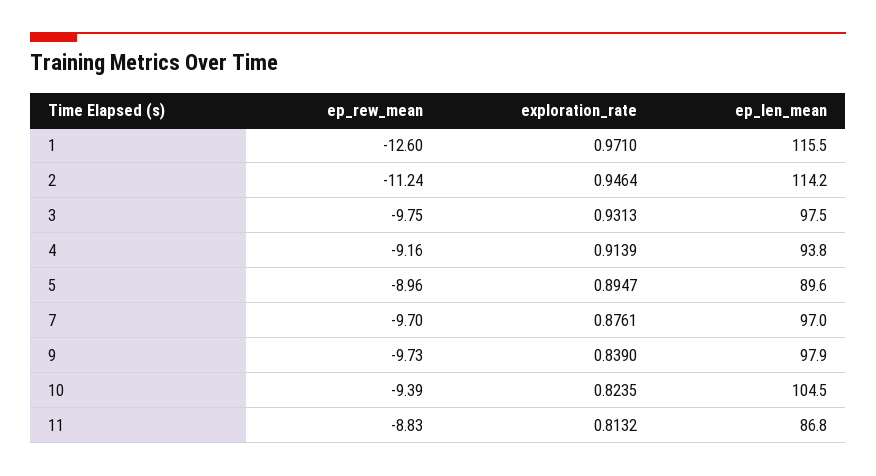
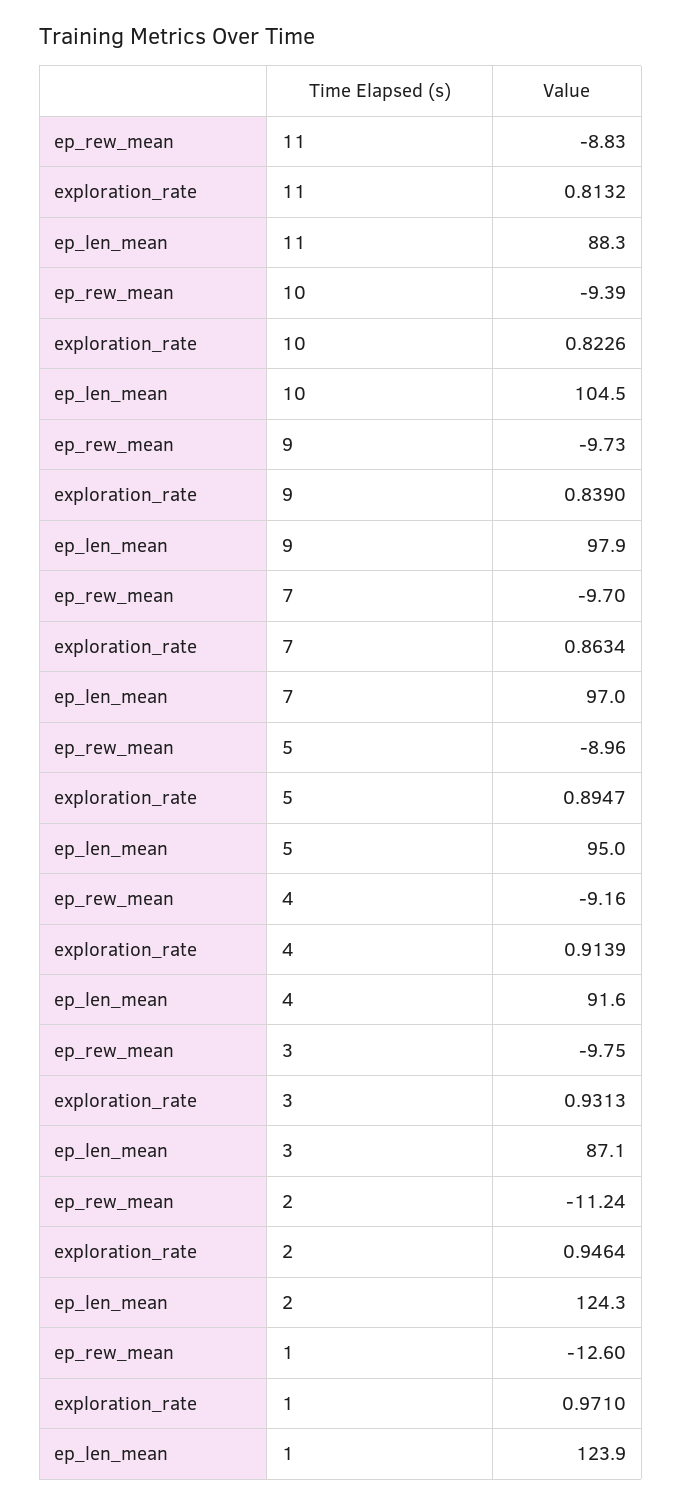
ep_len_mean, 1: 115.5 -> 123.9
ep_len_mean, 2: 114.2 -> 124.3
ep_len_mean, 3: 97.5 -> 87.1
ep_len_mean, 4: 93.8 -> 91.6
ep_len_mean, 5: 89.6 -> 95
exploration_rate, 7: 0.8761 -> 0.8634
exploration_rate, 10: 0.8235 -> 0.8226
ep_len_mean, 11: 86.8 -> 88.3

